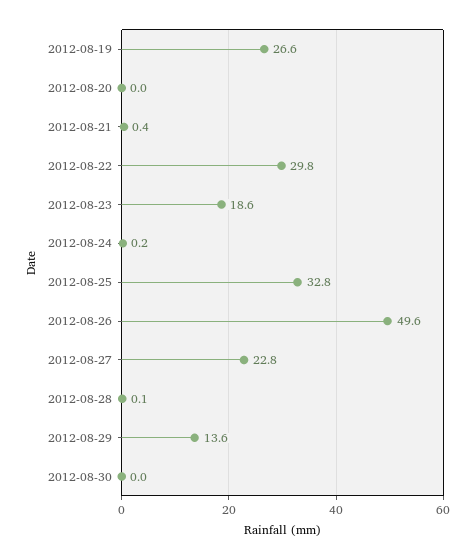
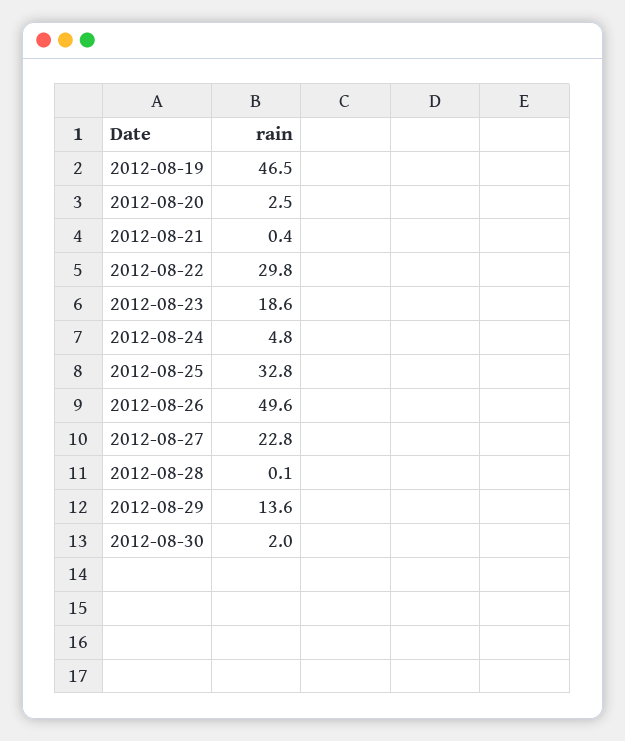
2012-08-19: 26.6 -> 46.5
2012-08-20: 0 -> 2.5
2012-08-24: 0.2 -> 4.8
2012-08-30: 0 -> 2

